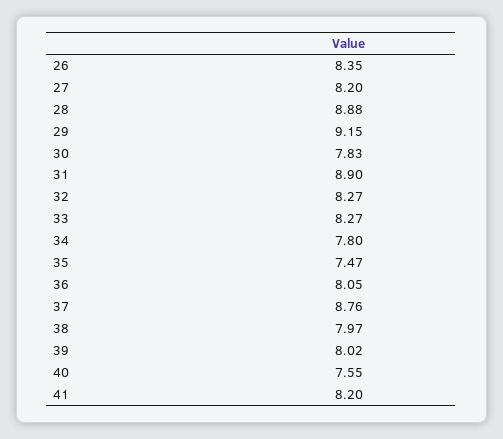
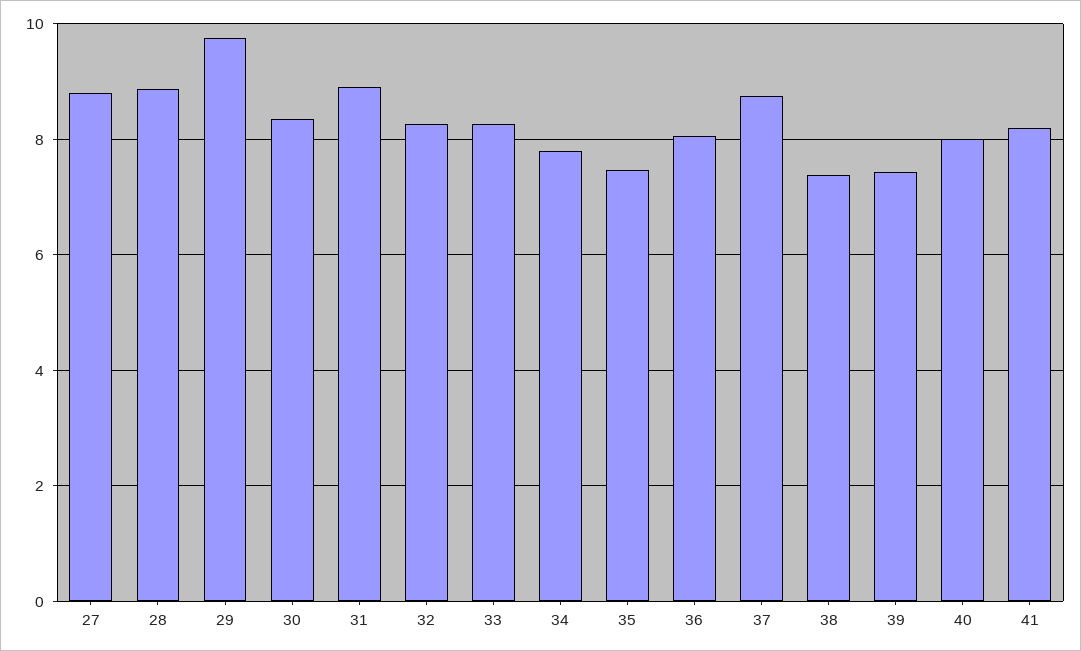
26: 8.35 -> none
27: 8.2 -> 8.8
29: 9.15 -> 9.8
30: 7.83 -> 8.4
38: 7.97 -> 7.4
39: 8.02 -> 7.4
40: 7.55 -> 8

